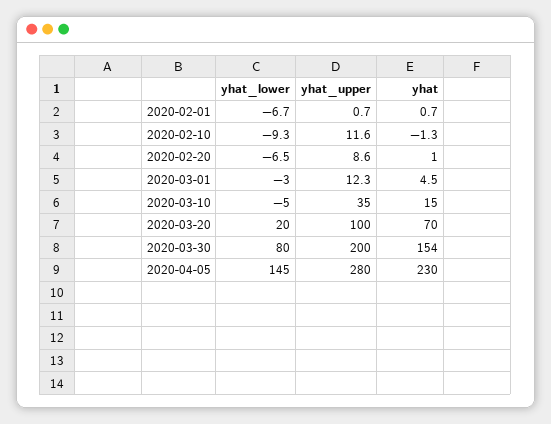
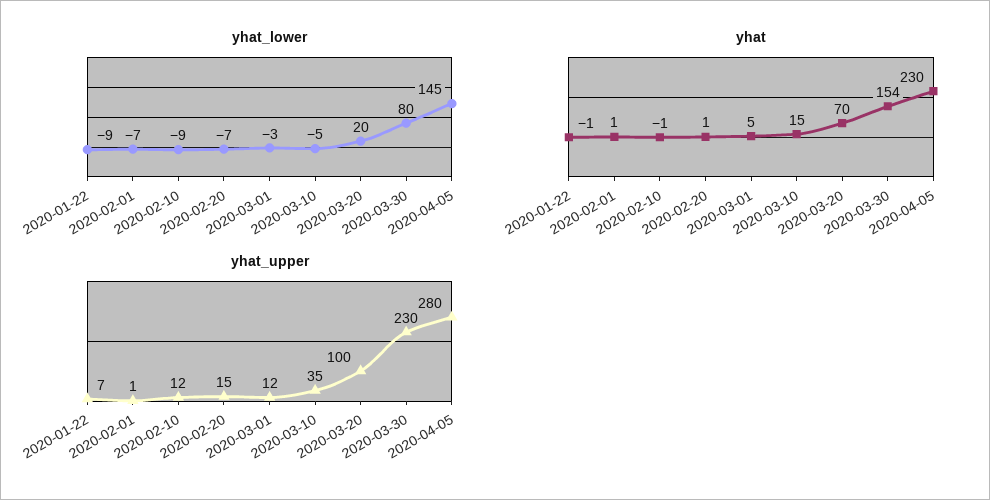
yhat_upper, 2020-02-20: 8.6 -> 15
yhat_upper, 2020-03-30: 200 -> 230
yhat_lower, 2020-01-22: none -> -9
yhat, 2020-01-22: none -> -1
yhat_upper, 2020-01-22: none -> 7

